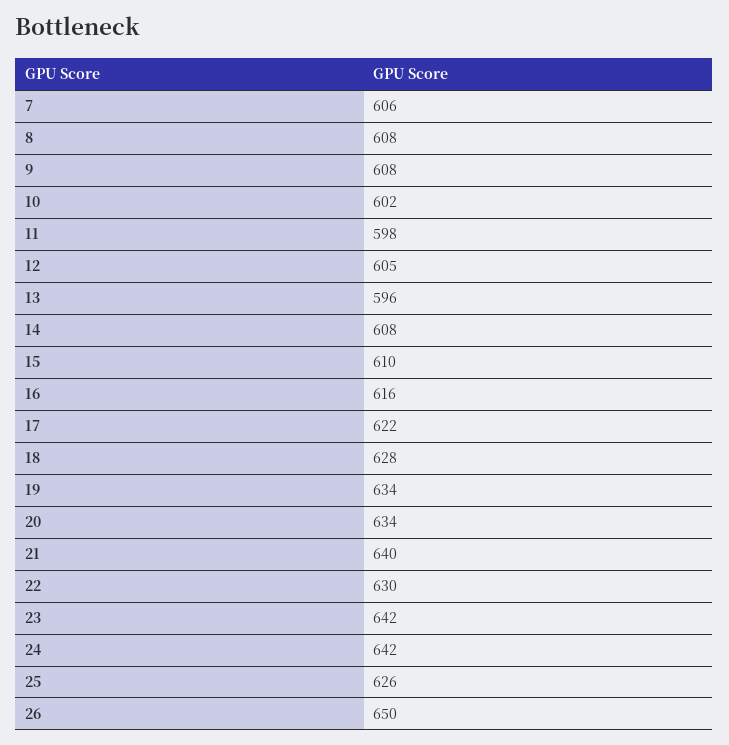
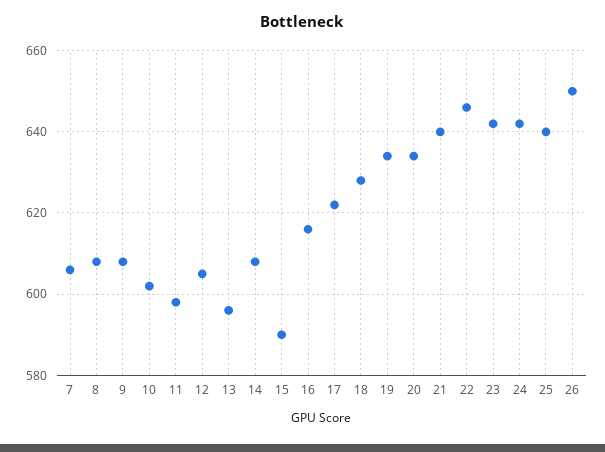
15: 610 -> 590
22: 630 -> 645
25: 626 -> 640

